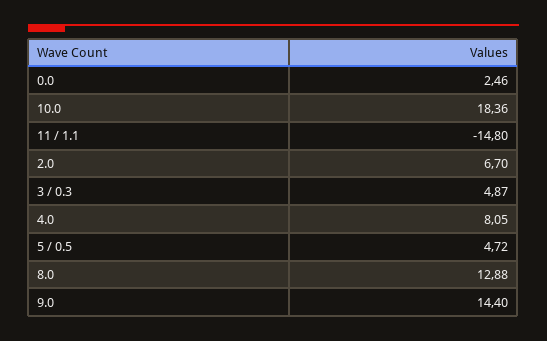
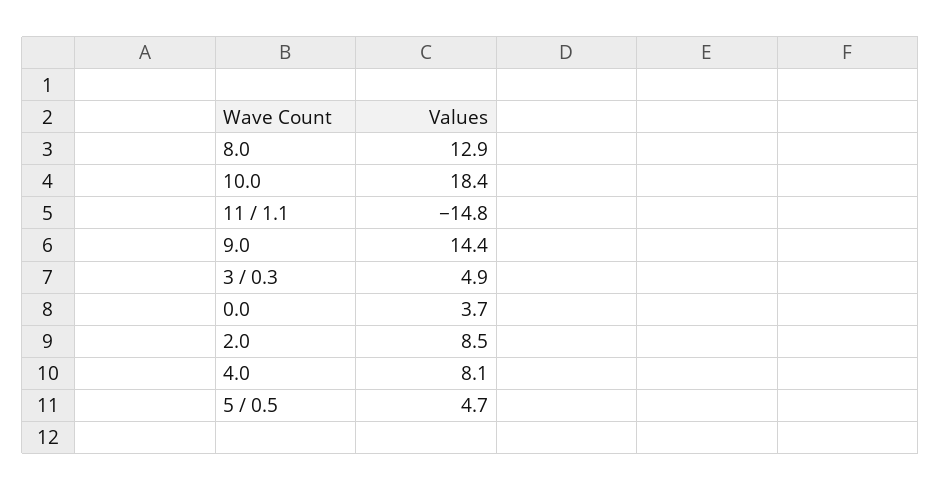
0.0: 2.46 -> 3.7
2.0: 6.7 -> 8.5

